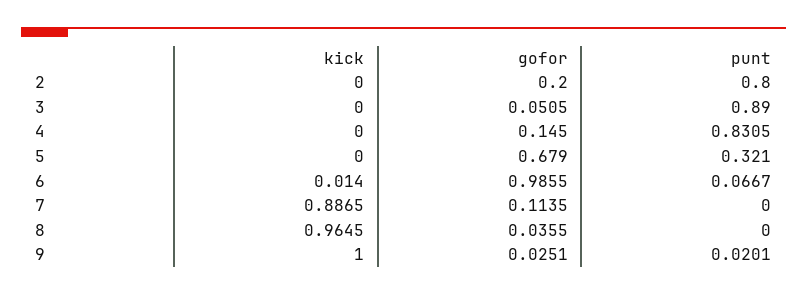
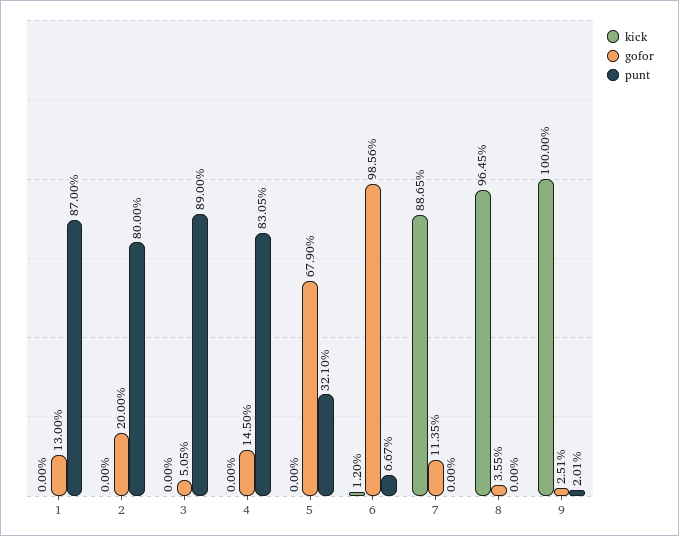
kick, 6: 0.014 -> 0.012
gofor, 6: 0.9855 -> 0.9856
kick, 1: none -> 0
gofor, 1: none -> 0.13
punt, 1: none -> 0.87

